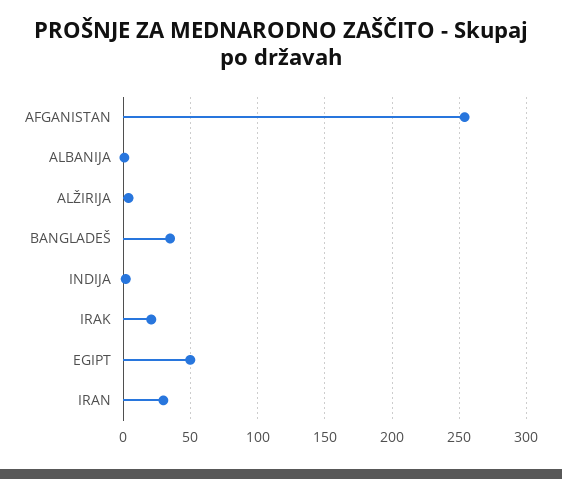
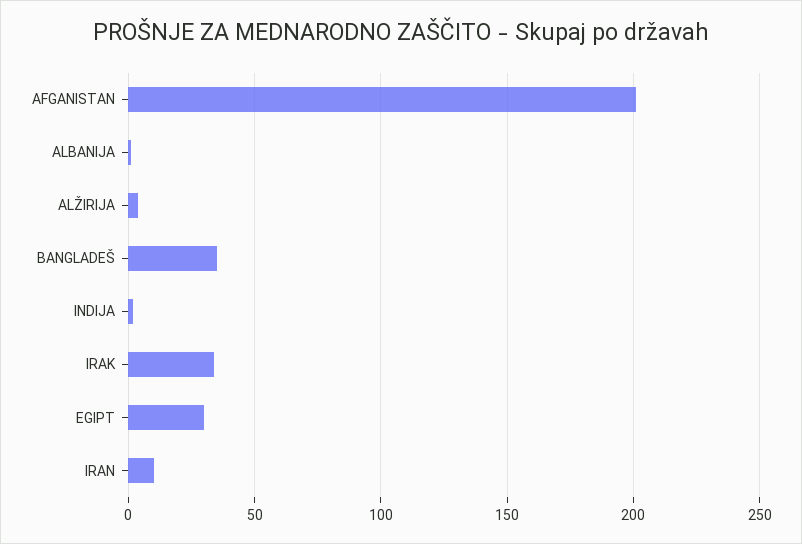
AFGANISTAN: 255 -> 200
IRAK: 20 -> 35
EGIPT: 50 -> 30
IRAN: 30 -> 10

